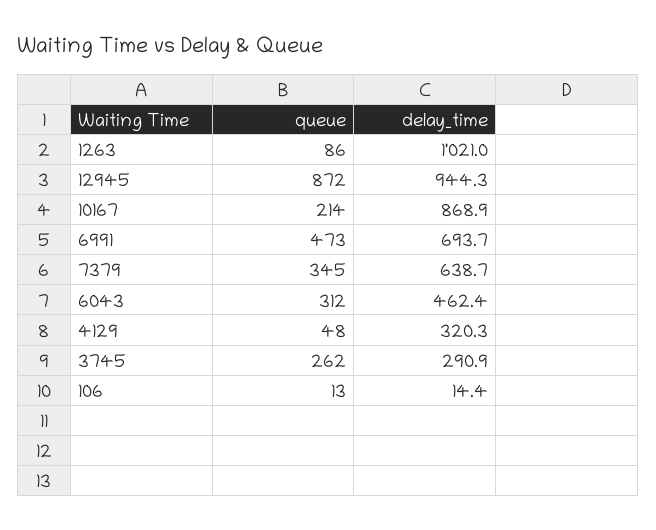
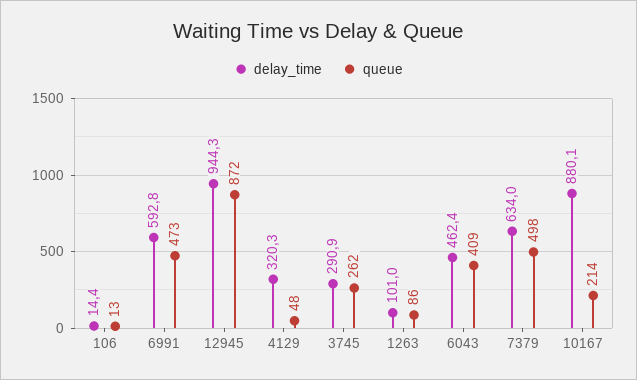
delay_time, 1263: 1021 -> 101
delay_time, 10167: 868.9 -> 880.1
delay_time, 6991: 693.7 -> 592.8
queue, 7379: 345 -> 498
delay_time, 7379: 638.7 -> 634
queue, 6043: 312 -> 409

